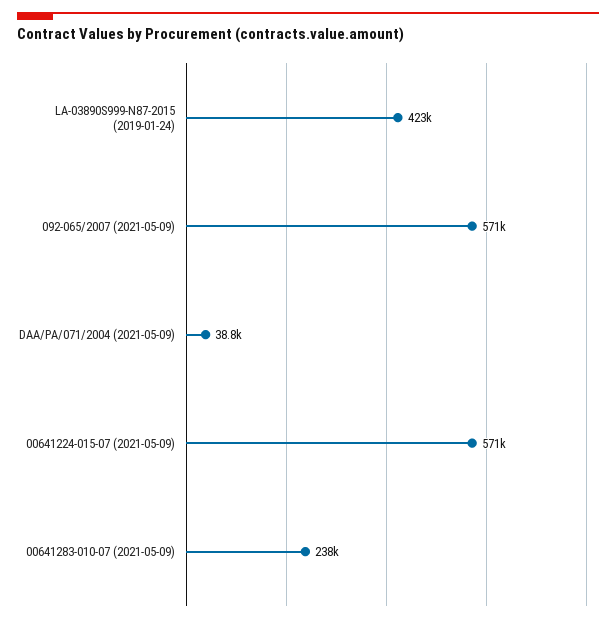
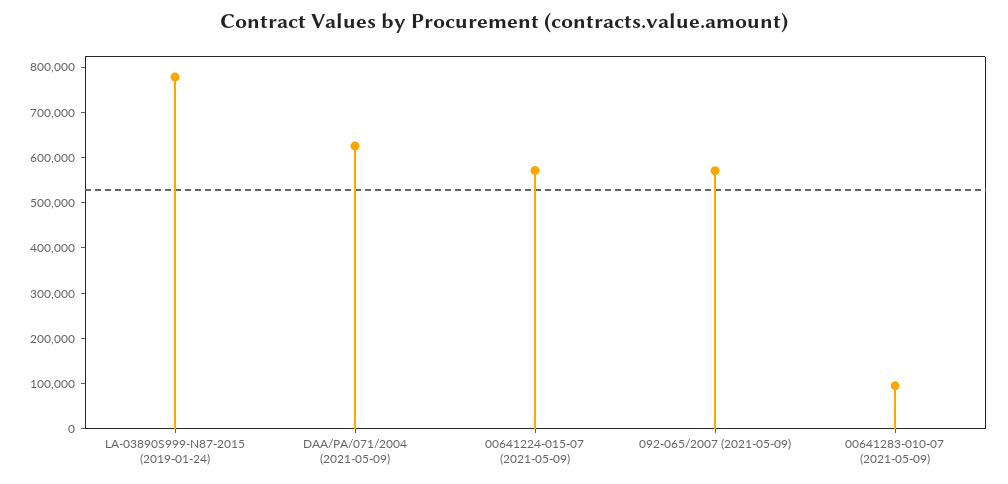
LA-03890S999-N87-2015 (2019-01-24): 423000 -> 780000
DAA/PA/071/2004 (2021-05-09): 38800 -> 620000
00641283-010-07 (2021-05-09): 238000 -> 100000

